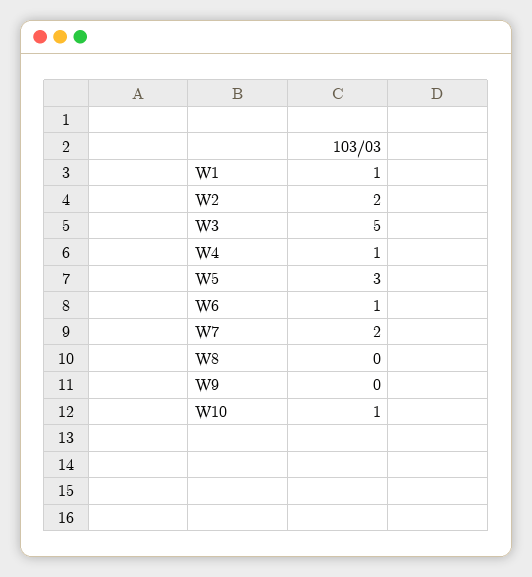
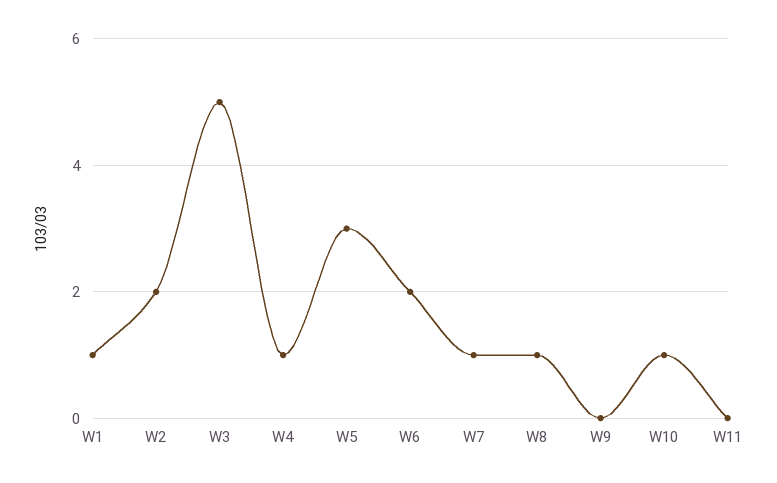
W6: 1 -> 2
W7: 2 -> 1
W8: 0 -> 1
W11: none -> 0

